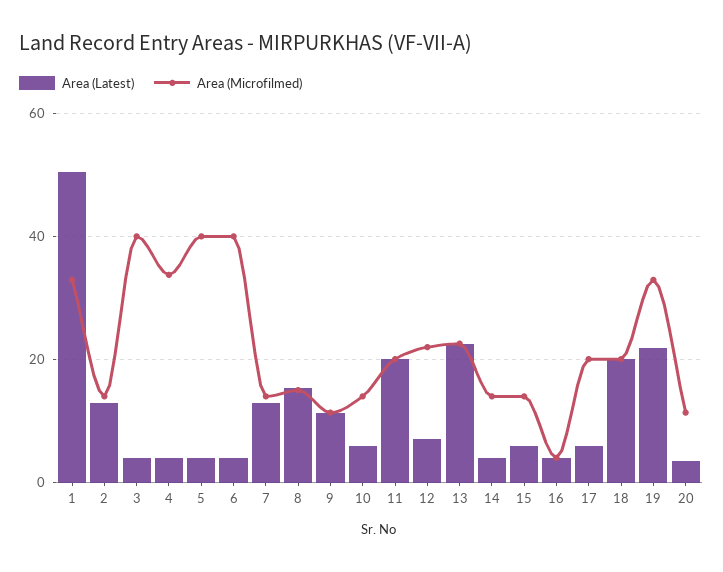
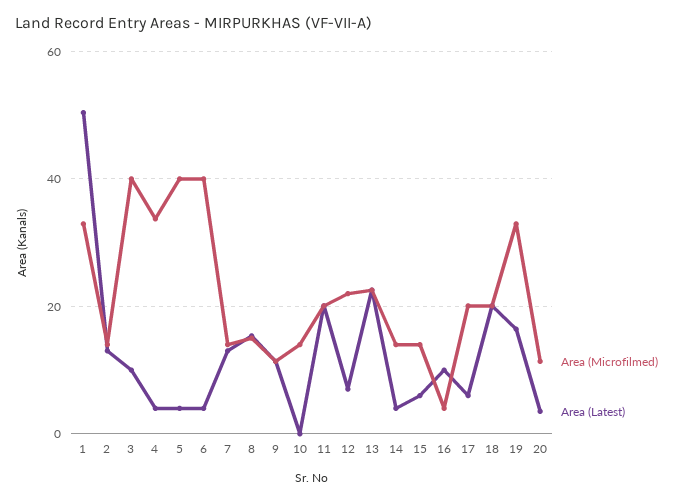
Area (Latest), 3: 4 -> 10
Area (Latest), 10: 6 -> 0
Area (Latest), 16: 4 -> 10
Area (Latest), 19: 22 -> 16

